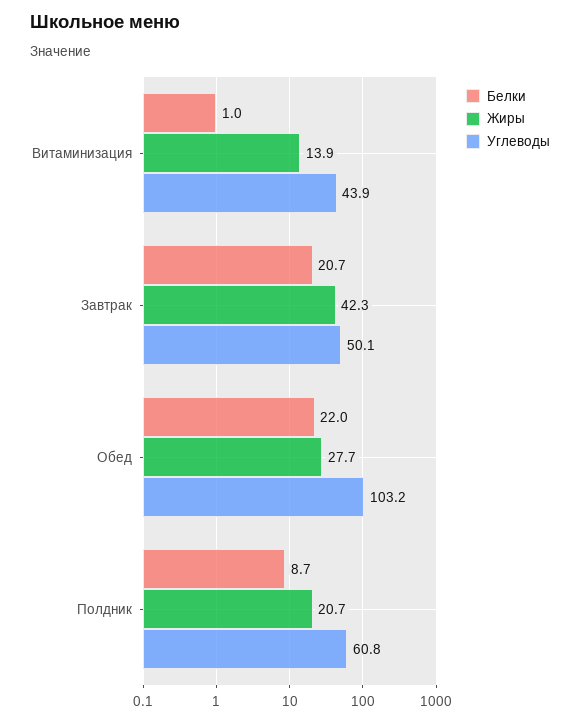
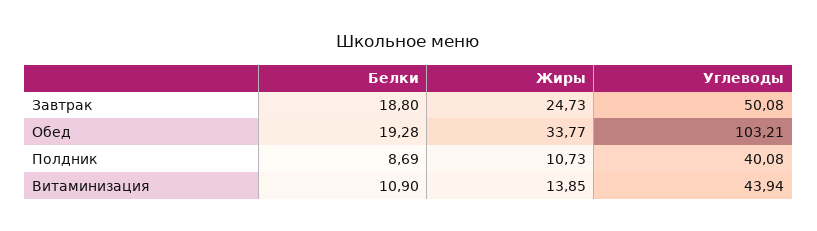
Белки, Витаминизация: 1 -> 10.9
Белки, Завтрак: 20.7 -> 18.8
Жиры, Завтрак: 42.3 -> 24.73
Белки, Обед: 22 -> 19.28
Жиры, Обед: 27.7 -> 33.77
Жиры, Полдник: 20.7 -> 10.73
Углеводы, Полдник: 60.8 -> 40.08

